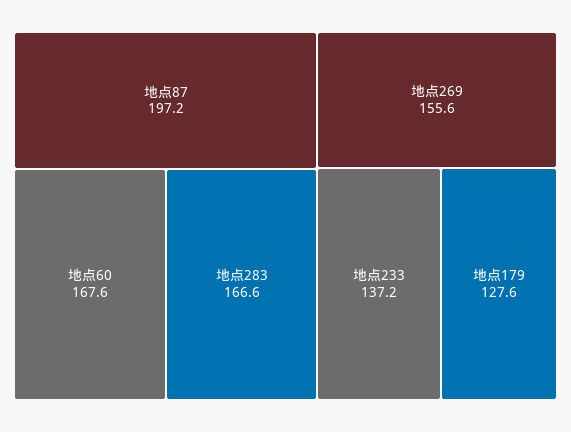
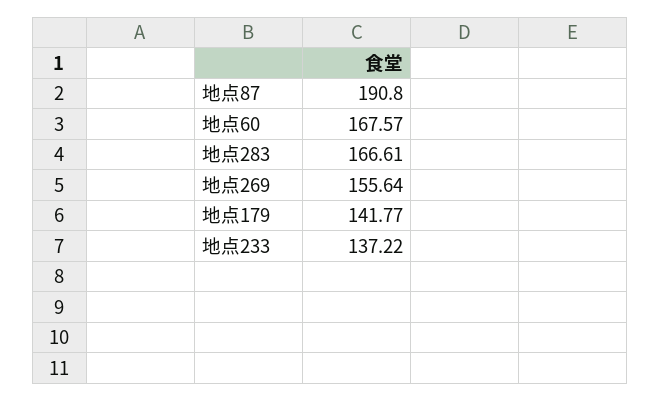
地点87: 197.2 -> 190.8
地点179: 127.6 -> 141.77

